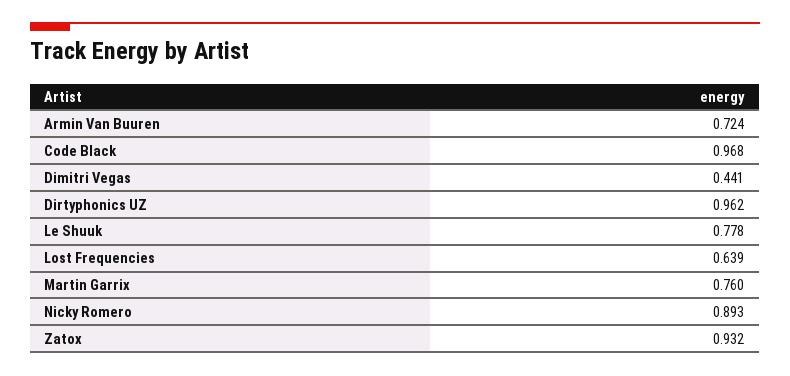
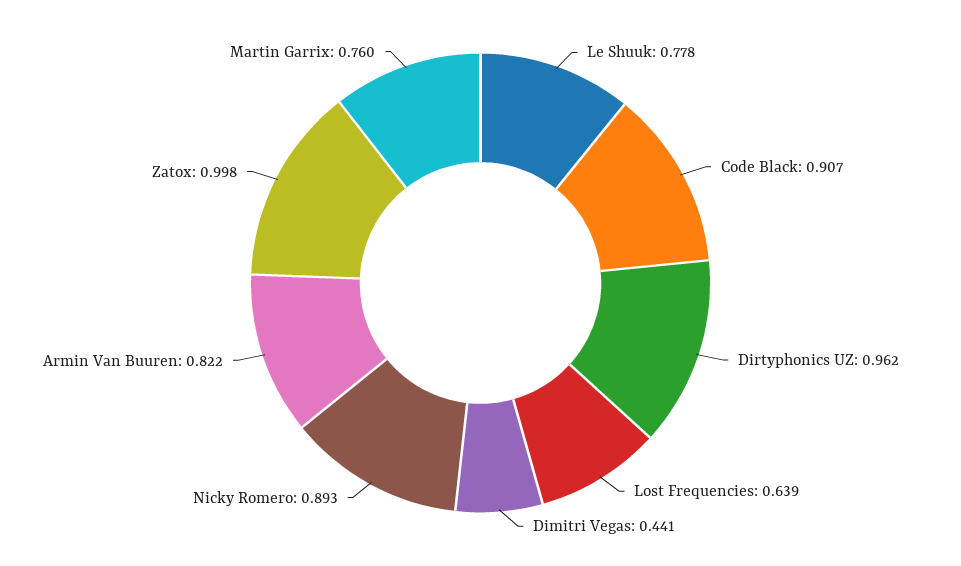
Armin Van Buuren: 0.724 -> 0.822
Code Black: 0.968 -> 0.907
Zatox: 0.932 -> 0.998

